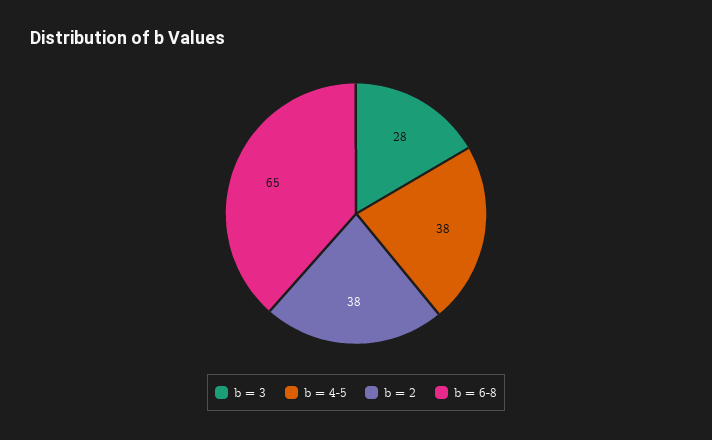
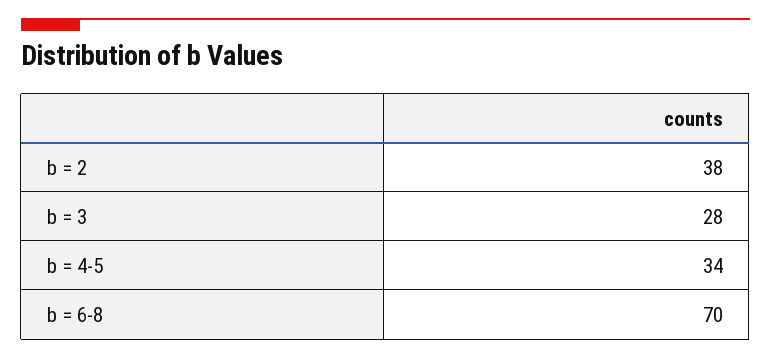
b = 4-5: 38 -> 34
b = 6-8: 65 -> 70

